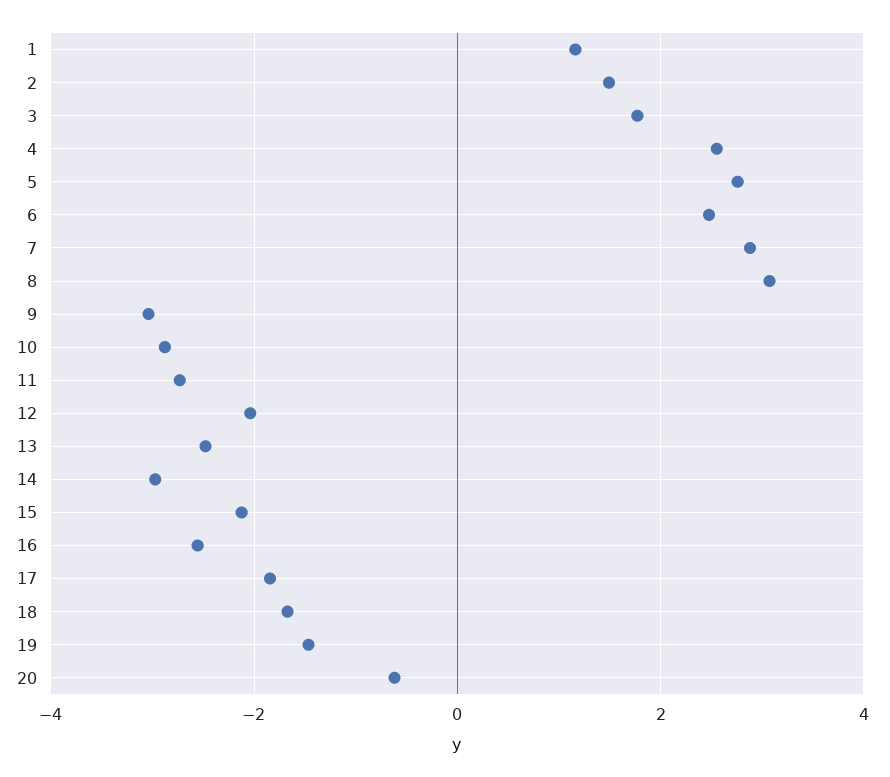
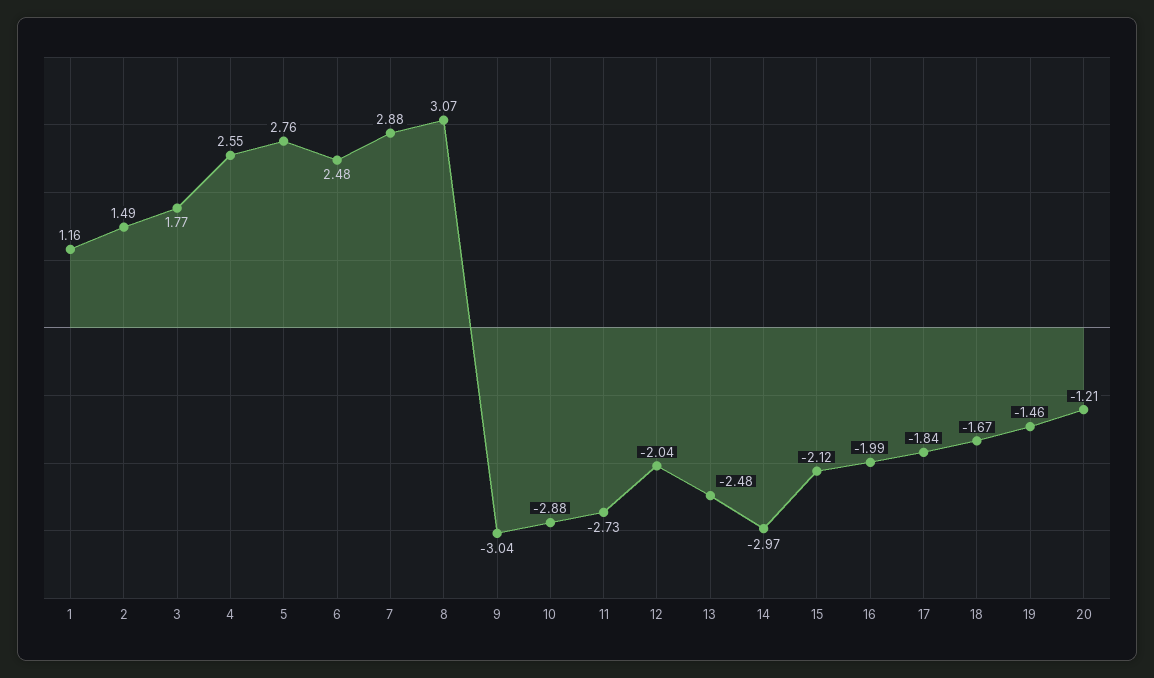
16: -2.6 -> -1.99
20: -0.6 -> -1.21

